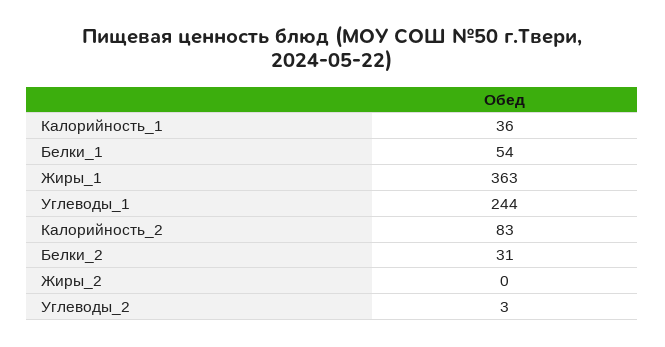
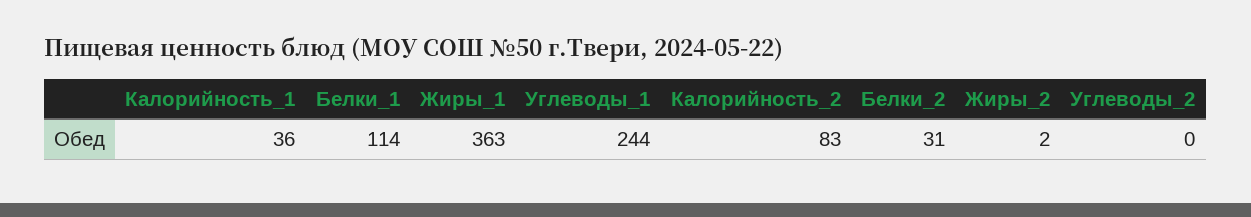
Белки_1: 54 -> 114
Жиры_2: 0 -> 2
Углеводы_2: 3 -> 0

